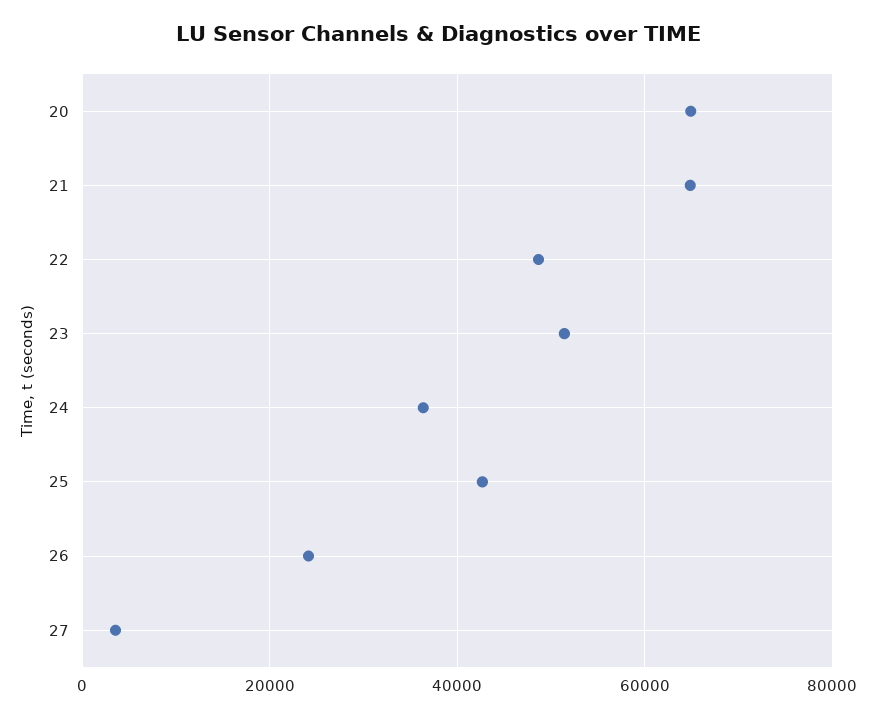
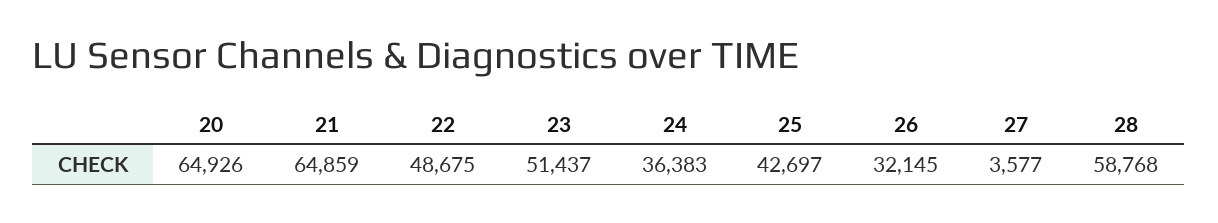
26: 24000 -> 32145
28: none -> 58768

